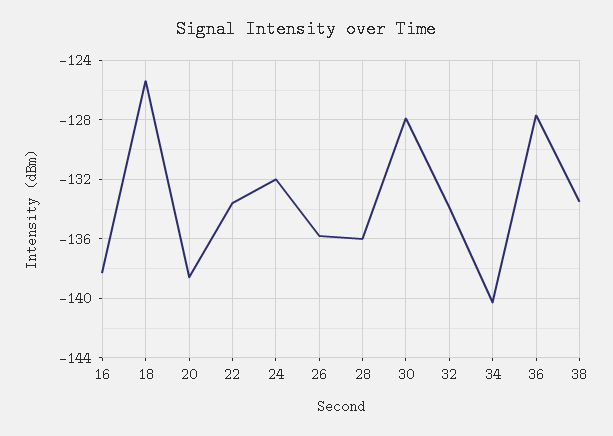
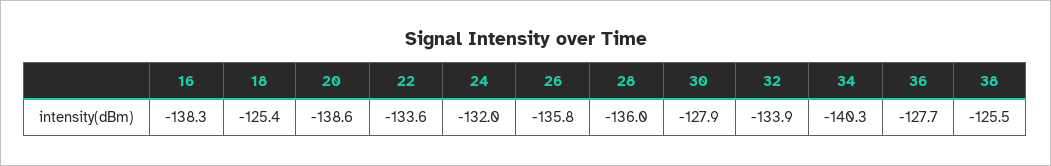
38: -133.5 -> -125.5

